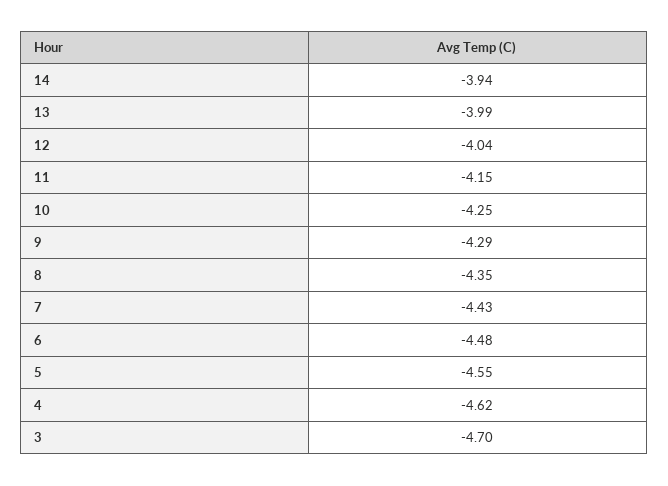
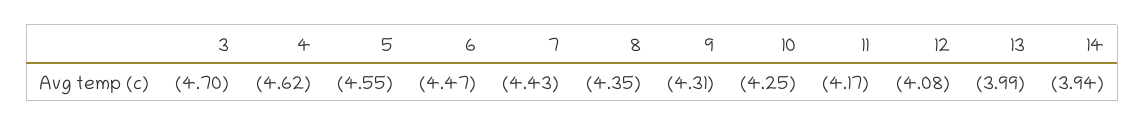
12: -4.04 -> -4.08
11: -4.15 -> -4.17
9: -4.29 -> -4.31
6: -4.48 -> -4.47

